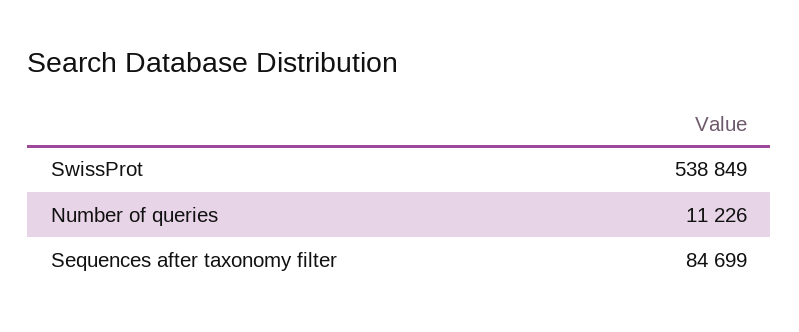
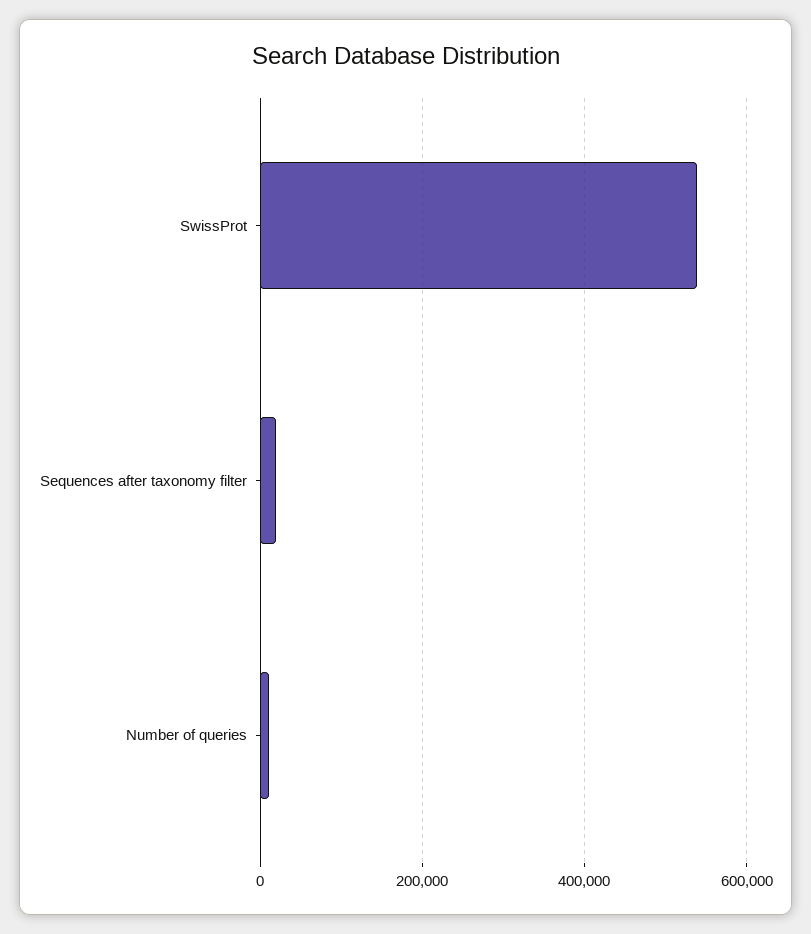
Sequences after taxonomy filter: 84699 -> 20000

